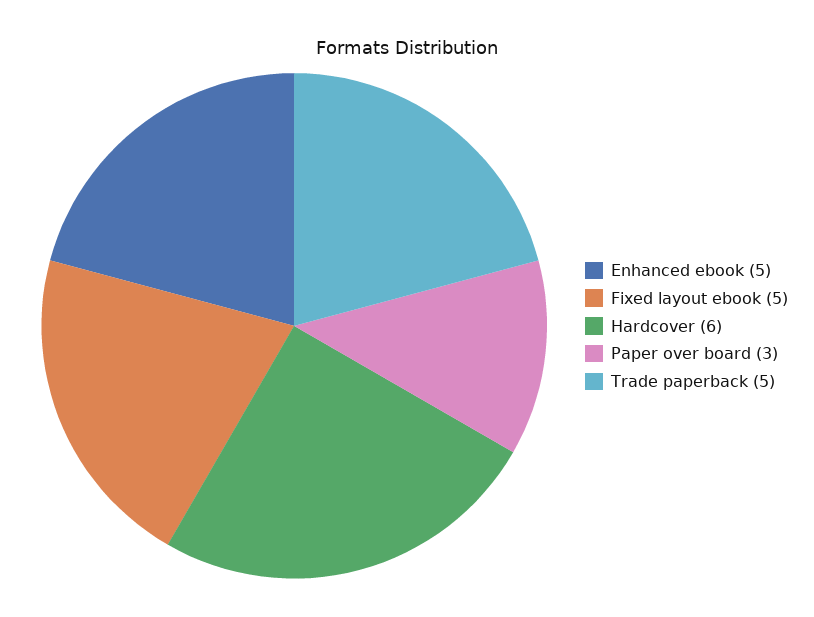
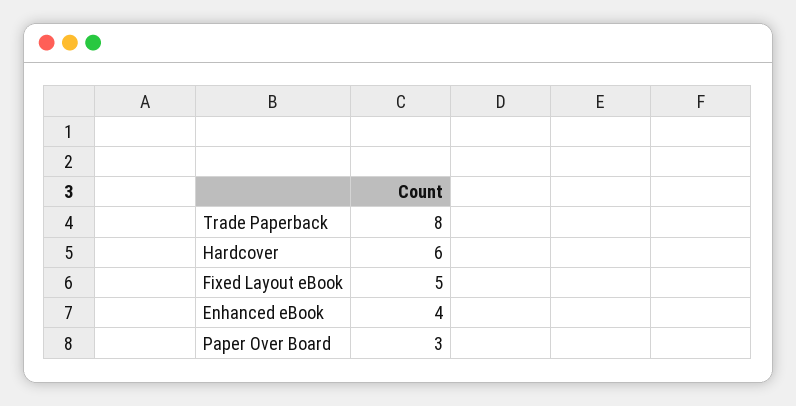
Enhanced ebook: 5 -> 4
Trade paperback: 5 -> 8

